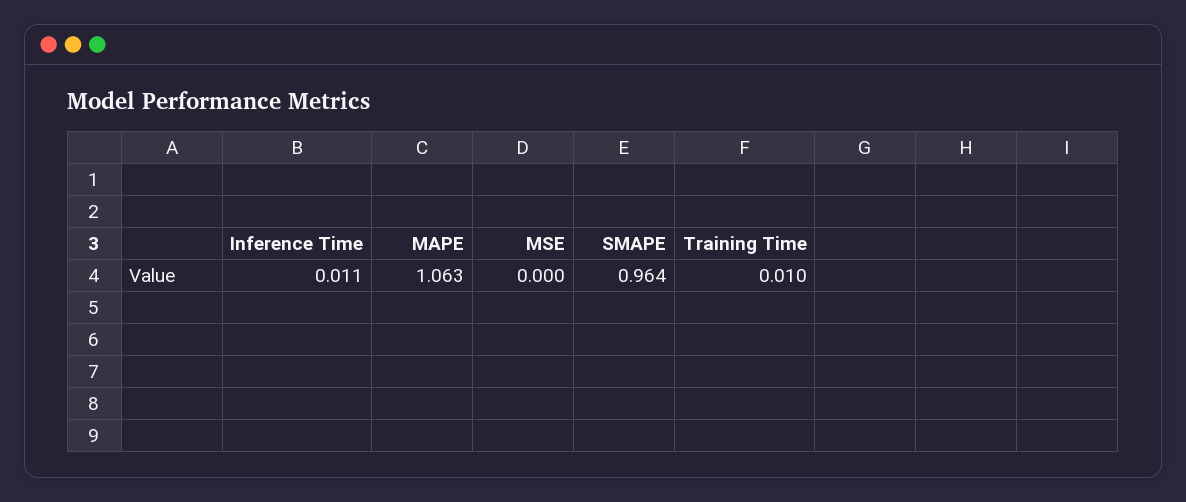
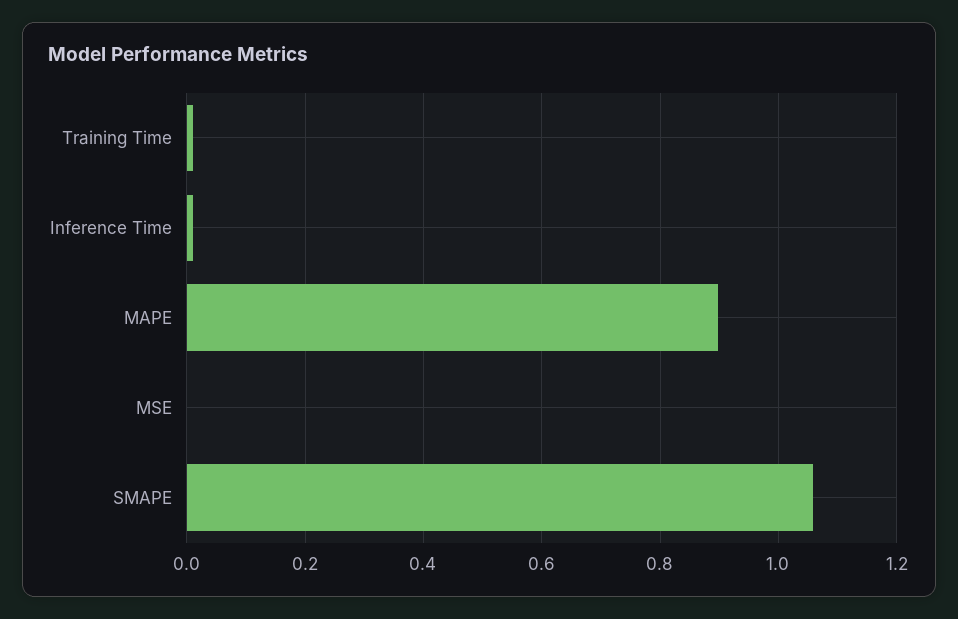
MAPE: 1.063 -> 0.9
SMAPE: 0.964 -> 1.06

